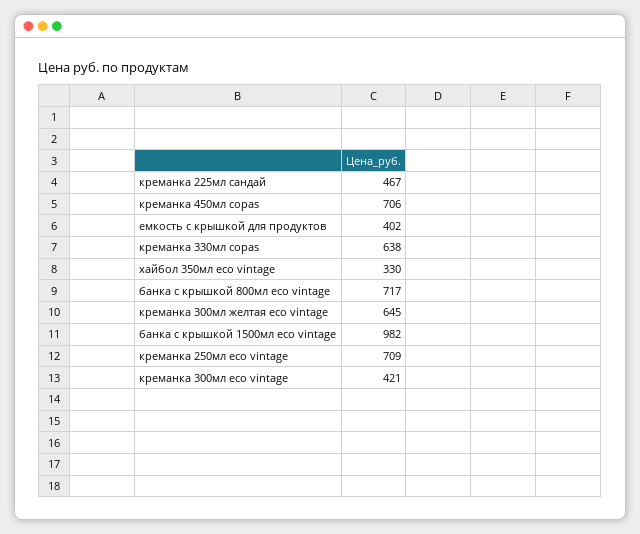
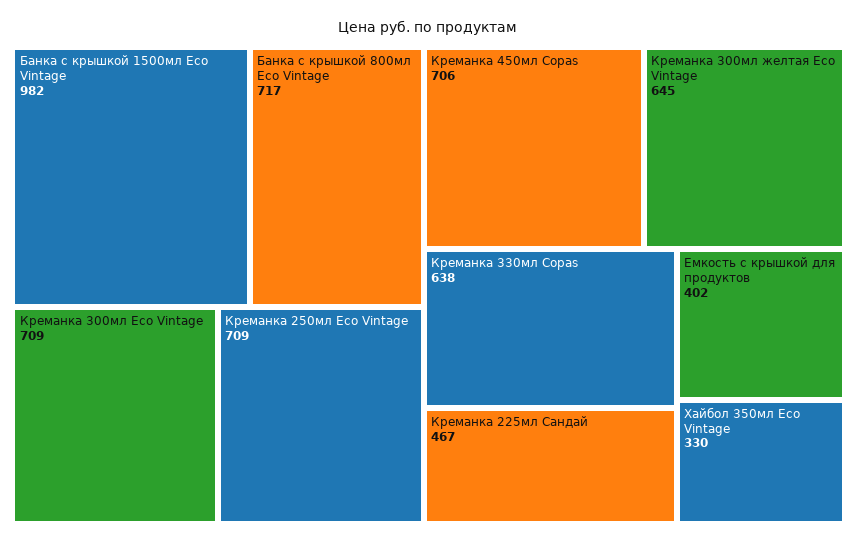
креманка 300мл eco vintage: 421 -> 709

